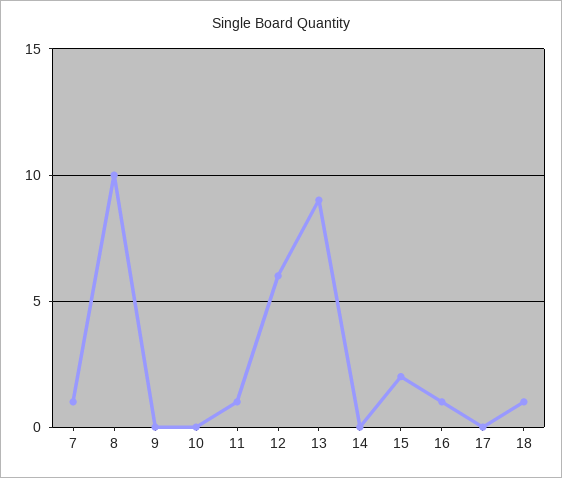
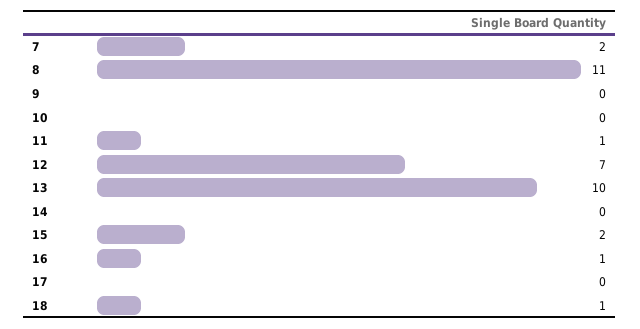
7: 1 -> 2
8: 10 -> 11
12: 6 -> 7
13: 9 -> 10

